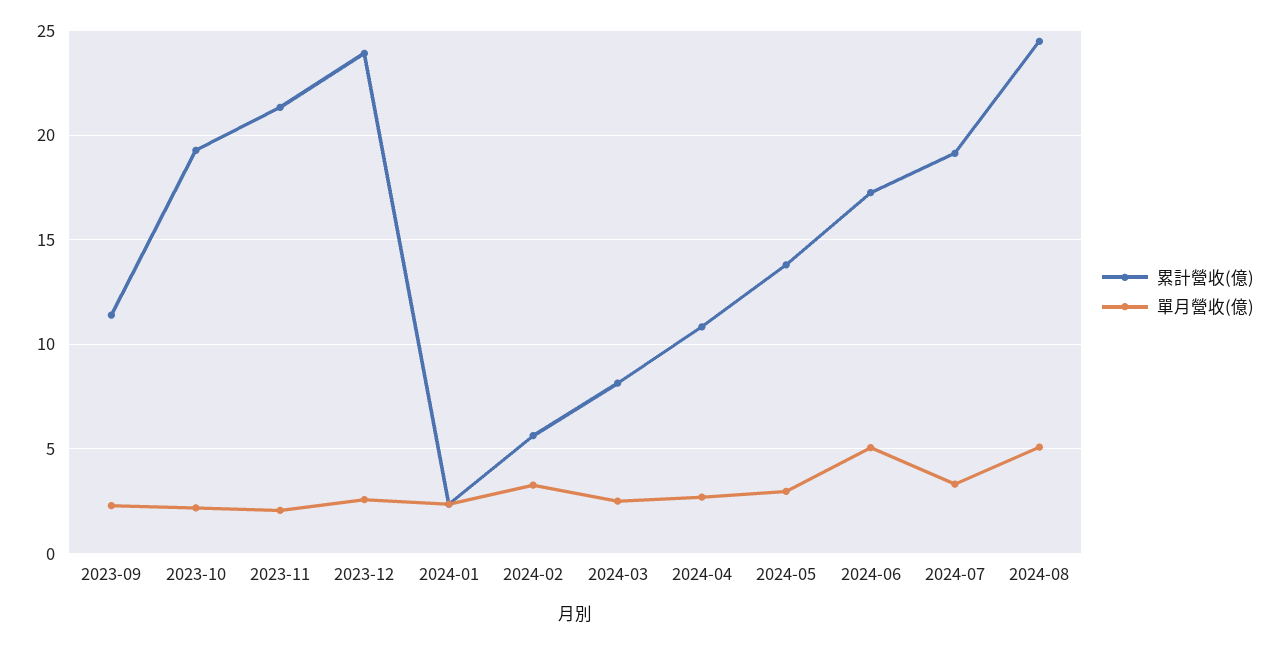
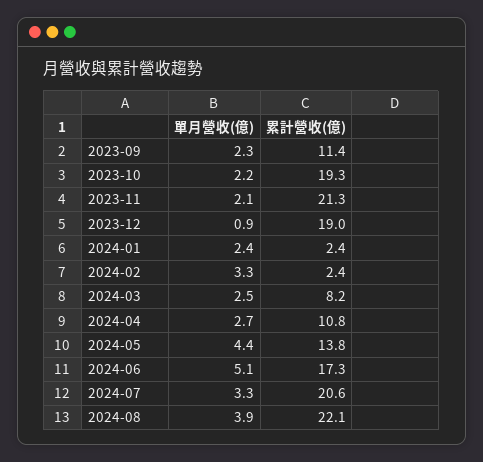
累計營收(億), 2023-12: 24 -> 19
單月營收(億), 2023-12: 2.5 -> 0.9
累計營收(億), 2024-02: 5.5 -> 2.4
單月營收(億), 2024-05: 3 -> 4.4
累計營收(億), 2024-07: 19 -> 20.6
累計營收(億), 2024-08: 24.5 -> 22.1
單月營收(億), 2024-08: 5 -> 3.9

